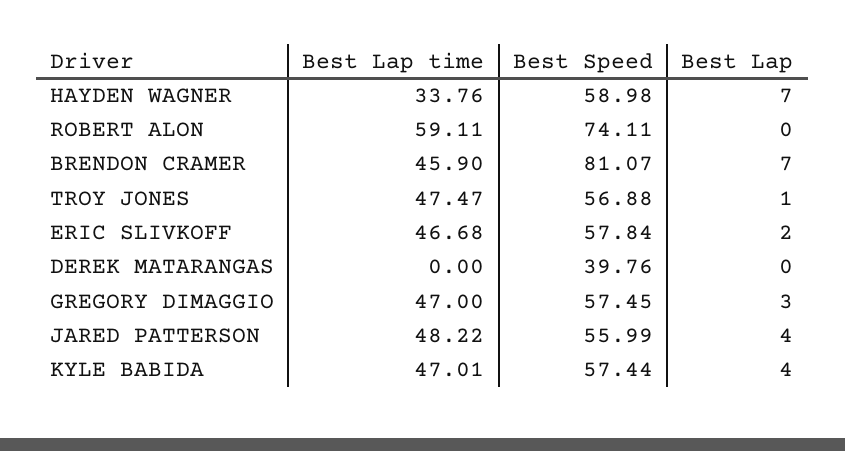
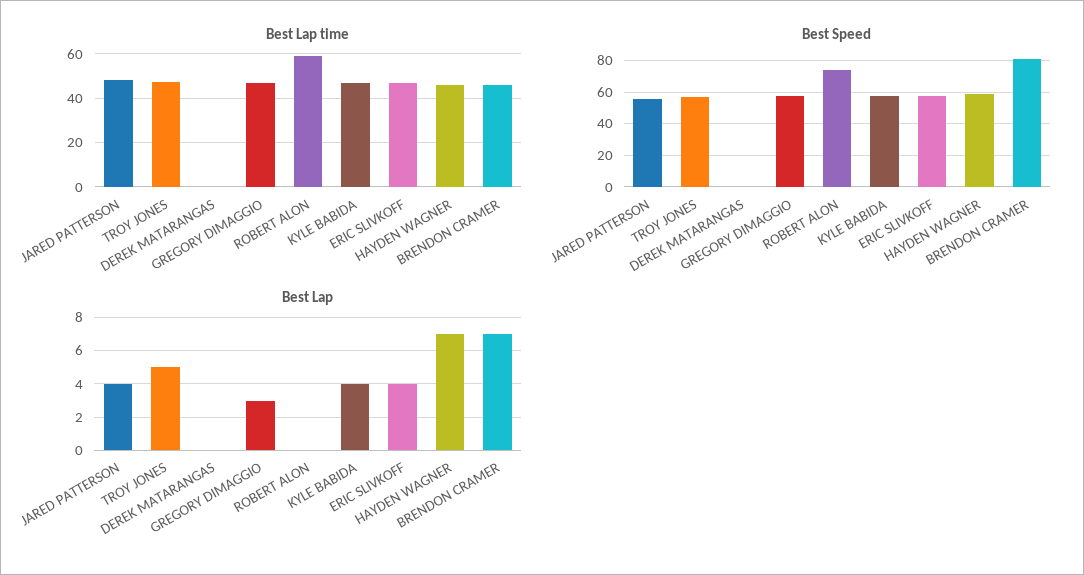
Best Lap time, HAYDEN WAGNER: 33.76 -> 45
Best Lap, TROY JONES: 1 -> 5
Best Lap, ERIC SLIVKOFF: 2 -> 4
Best Speed, DEREK MATARANGAS: 39.76 -> 0

